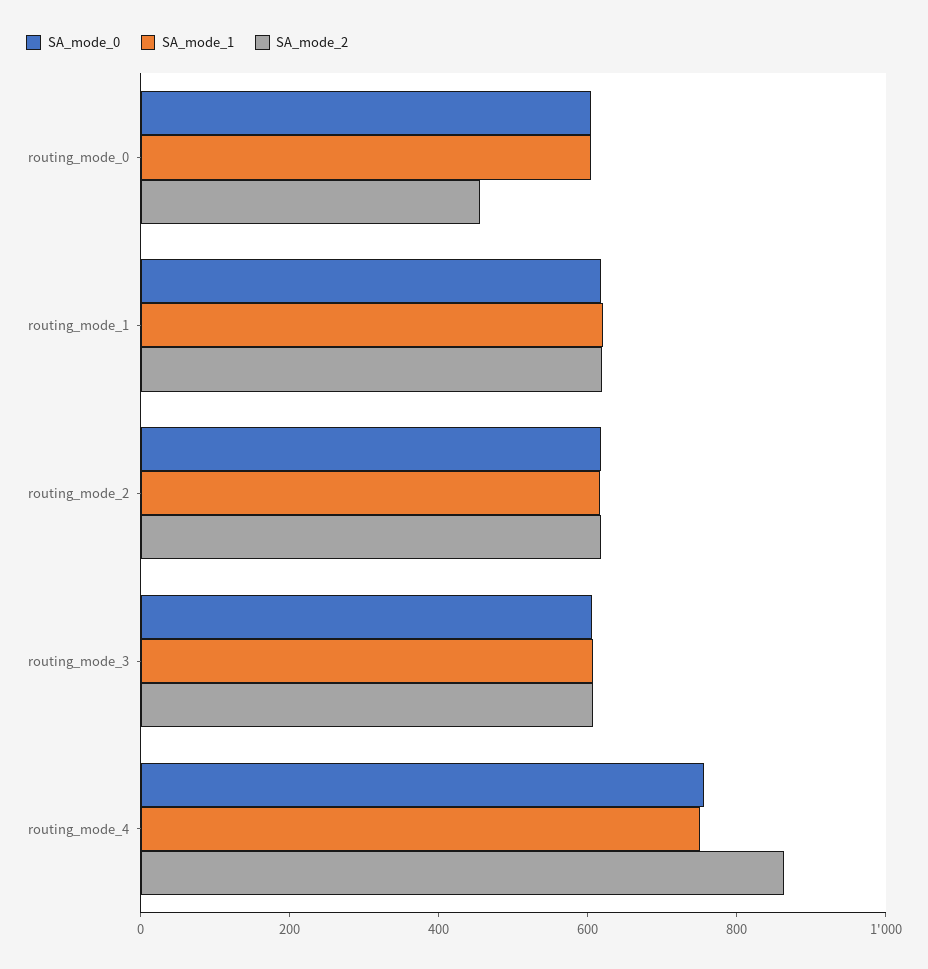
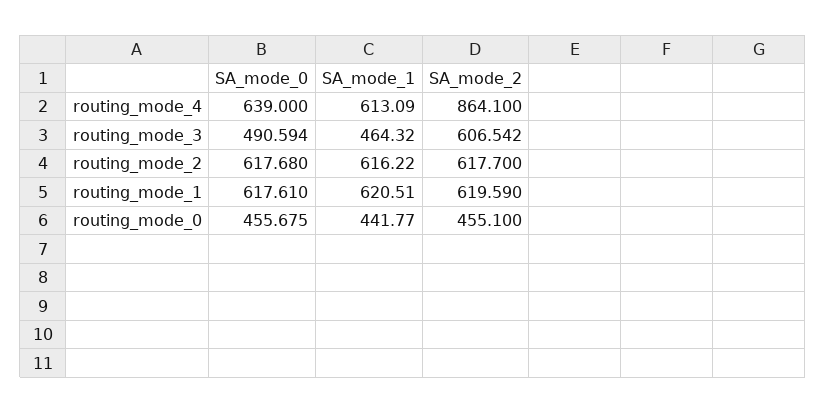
SA_mode_0, routing_mode_0: 600 -> 455.675
SA_mode_1, routing_mode_0: 600 -> 441.77
SA_mode_0, routing_mode_3: 600 -> 490.594
SA_mode_1, routing_mode_3: 600 -> 464.32
SA_mode_0, routing_mode_4: 750 -> 639
SA_mode_1, routing_mode_4: 750 -> 613.09

